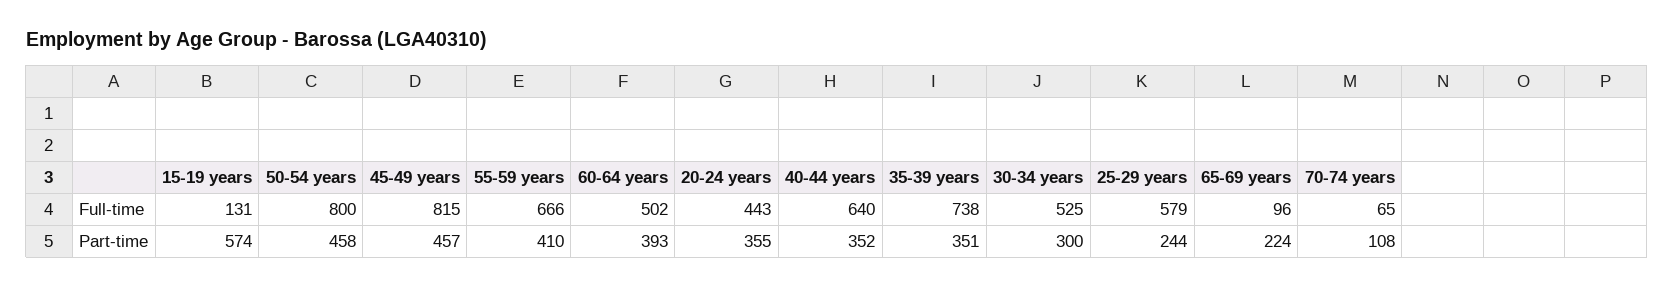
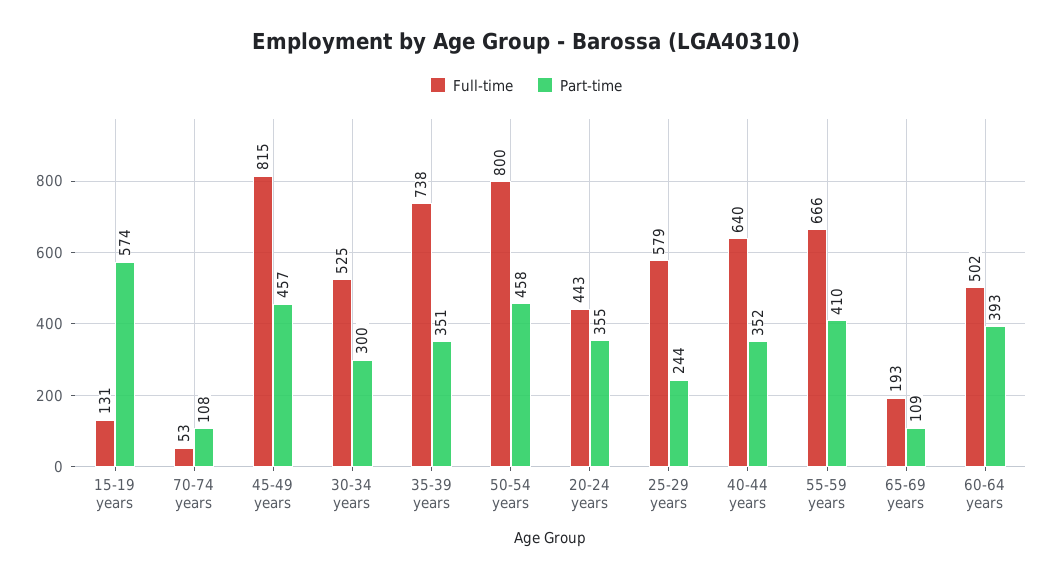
Full-time, 65-69 years: 96 -> 193
Full-time, 70-74 years: 65 -> 53
Part-time, 65-69 years: 224 -> 109

